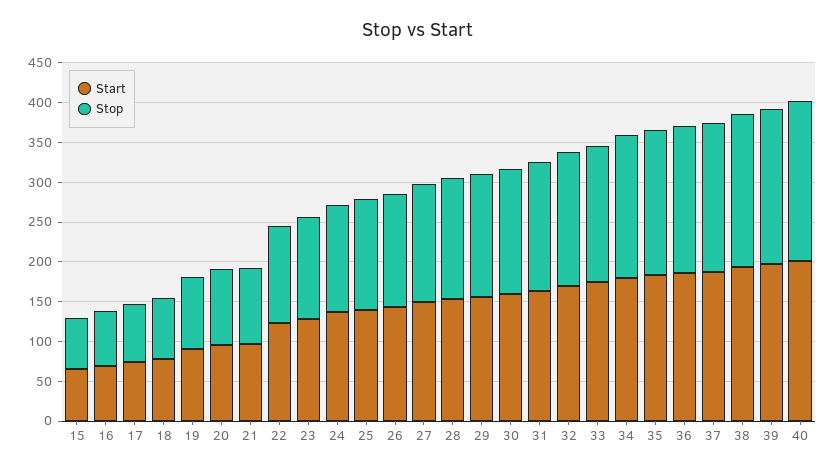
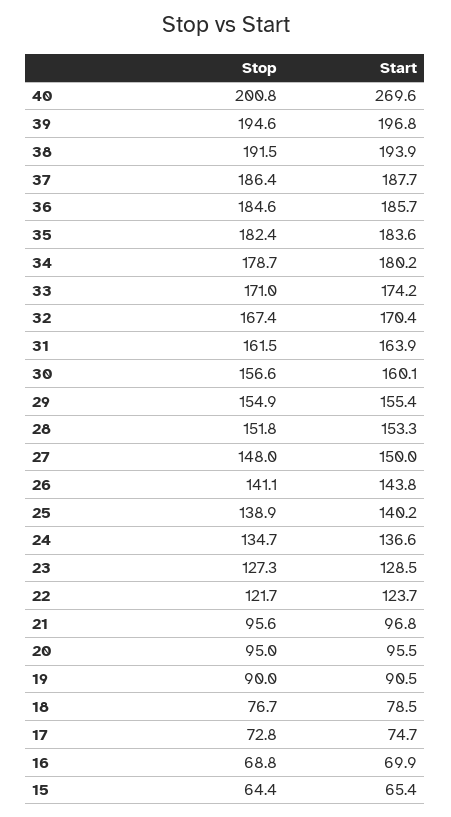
Start, 40: 200 -> 269.6

